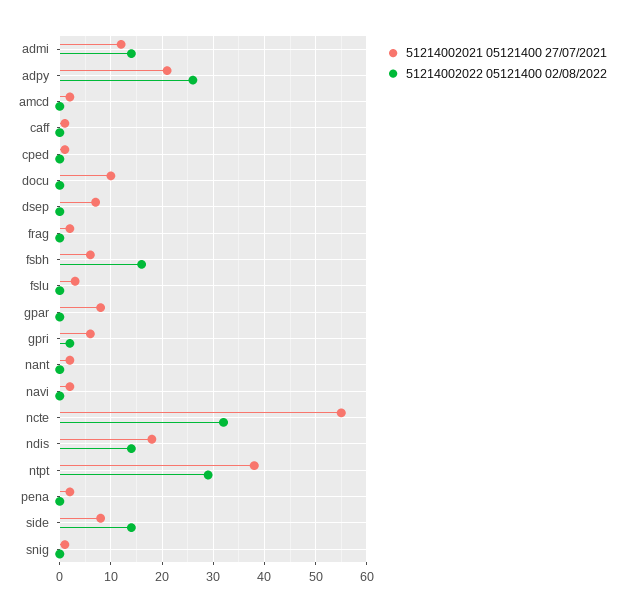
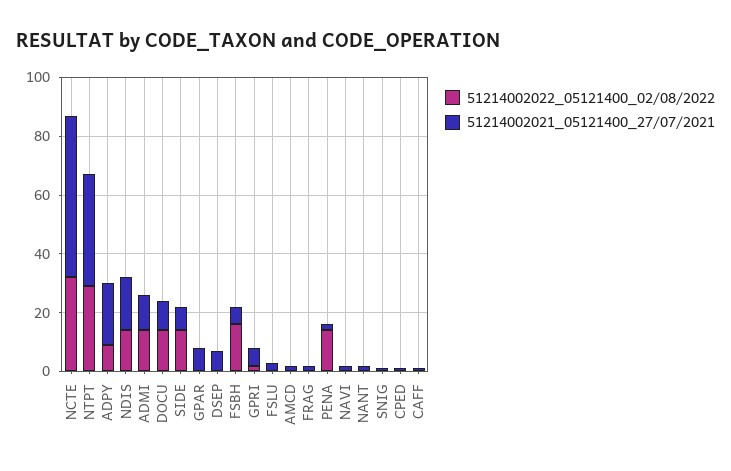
51214002022 05121400 02/08/2022, adpy: 25 -> 10
51214002022 05121400 02/08/2022, docu: 0 -> 15
51214002022 05121400 02/08/2022, pena: 0 -> 15

